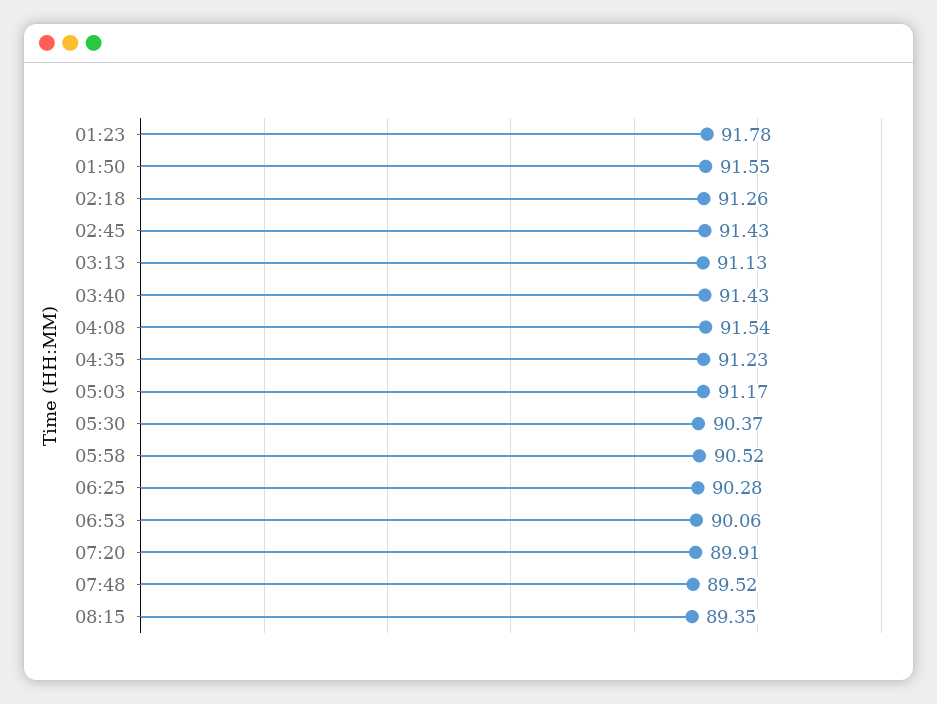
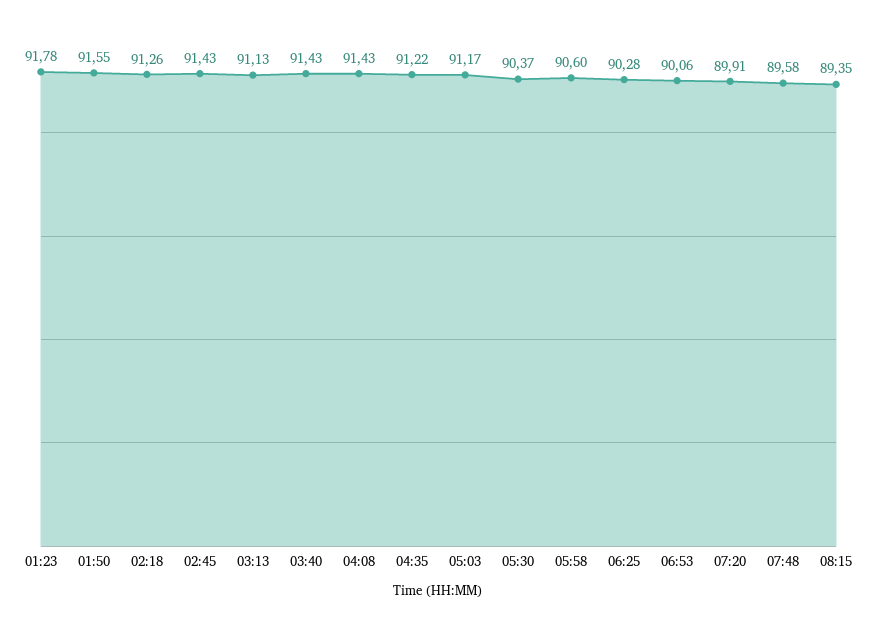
04:08: 91.54 -> 91.43
04:35: 91.23 -> 91.22
05:58: 90.52 -> 90.6
07:48: 89.52 -> 89.58

